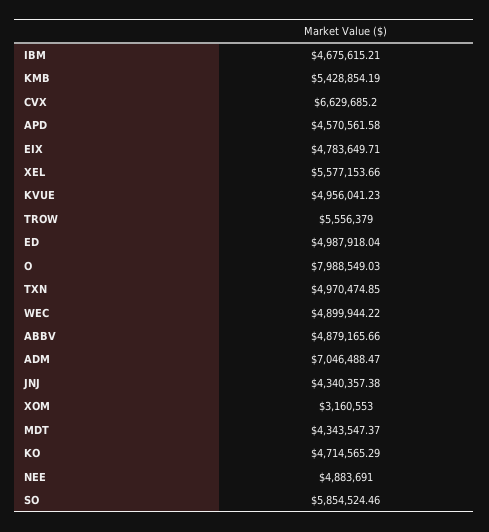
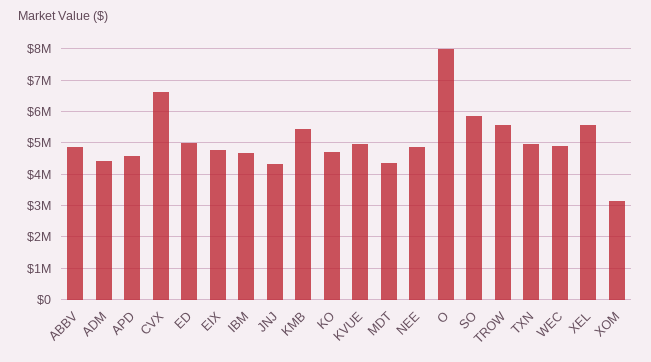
ADM: 7046488.47 -> 4400000

